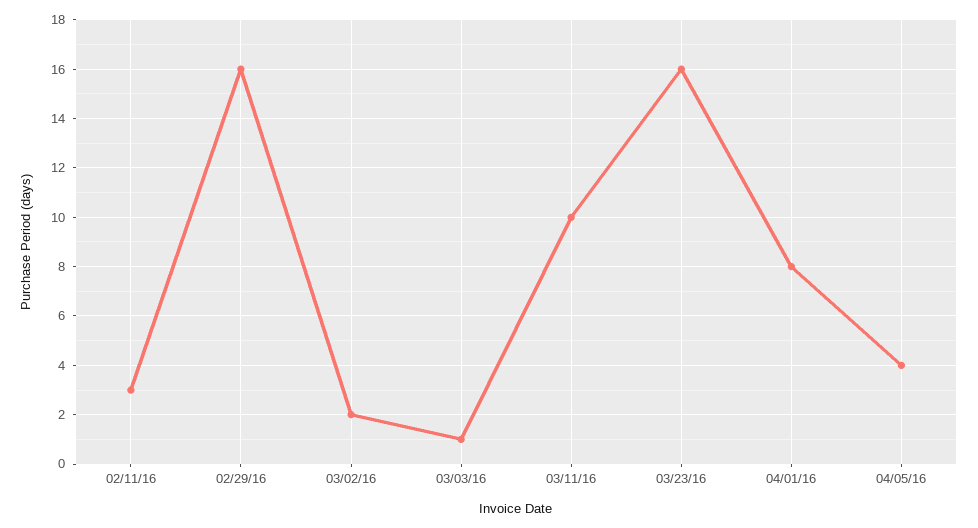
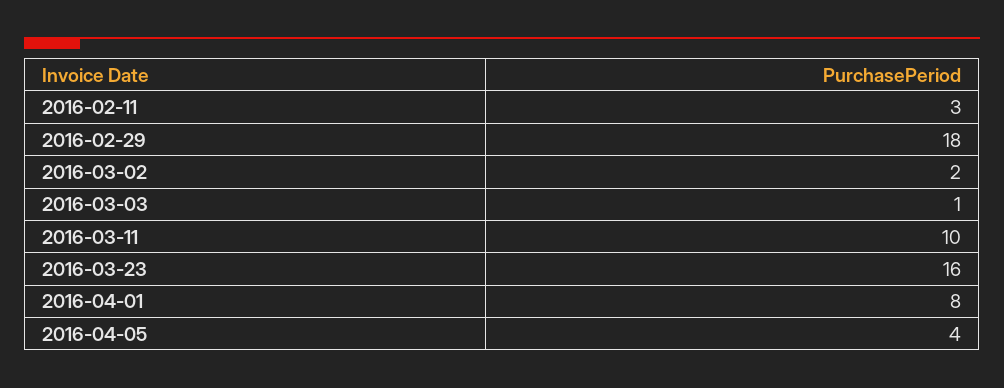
02/29/16: 16 -> 18

